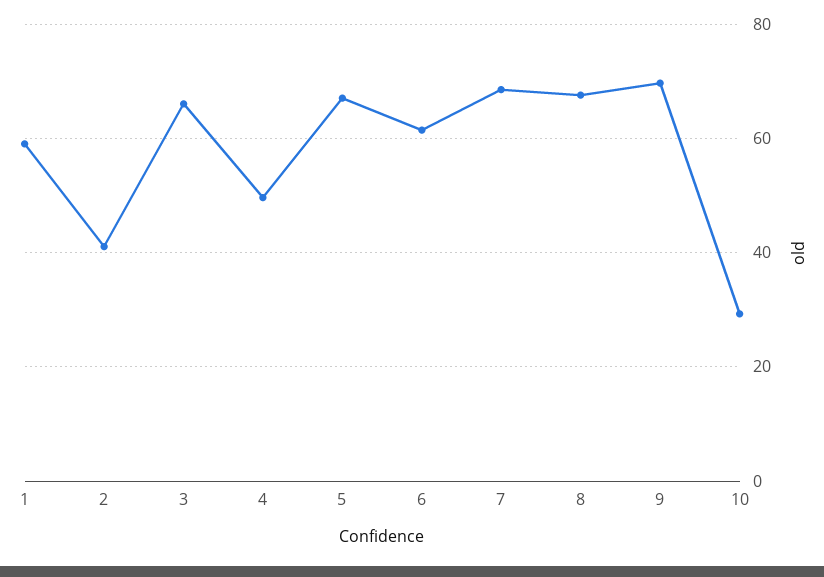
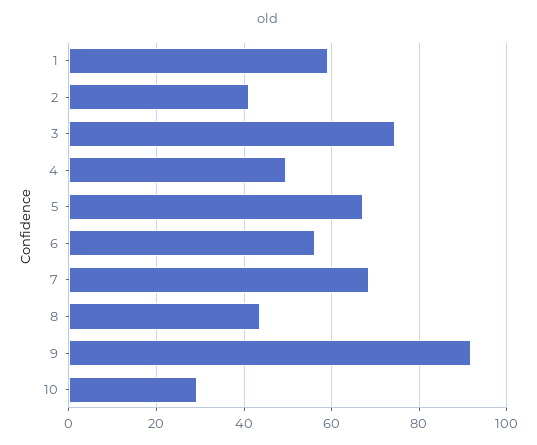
3: 66 -> 74
6: 62 -> 56
8: 68 -> 44
9: 70 -> 92

